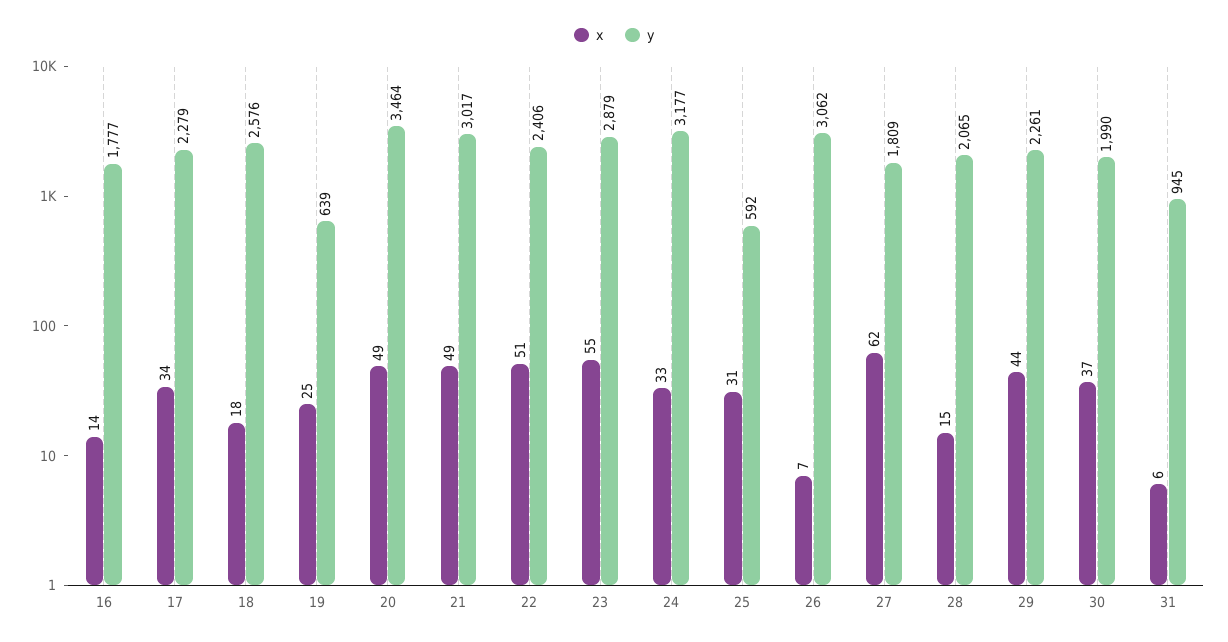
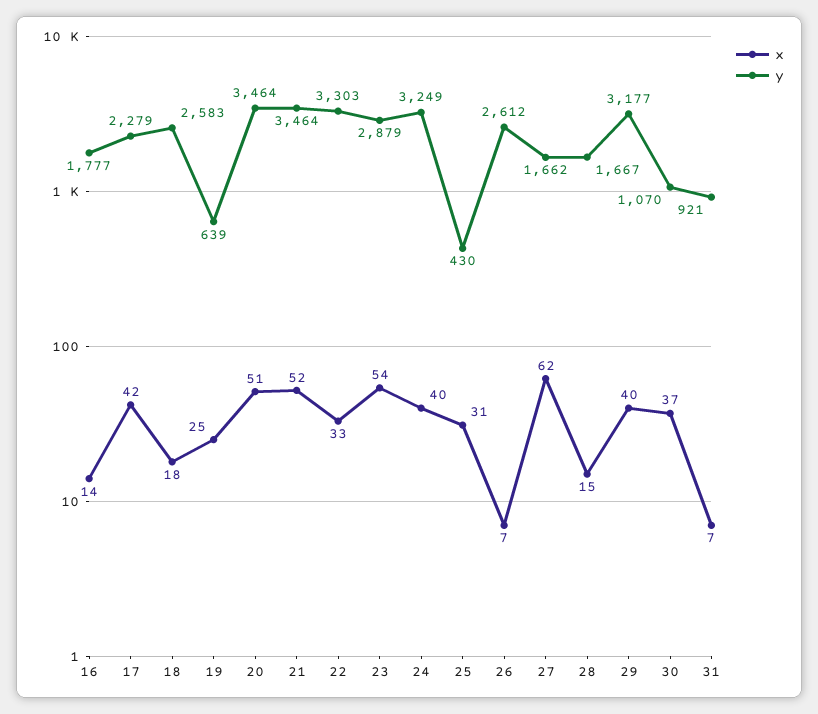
x, 17: 34 -> 42
y, 18: 2576 -> 2583
x, 20: 49 -> 51
x, 21: 49 -> 52
y, 21: 3017 -> 3464
x, 22: 51 -> 33
y, 22: 2406 -> 3303
x, 23: 55 -> 54
x, 24: 33 -> 40
y, 24: 3177 -> 3249
y, 25: 592 -> 430
y, 26: 3062 -> 2612
y, 27: 1809 -> 1662
y, 28: 2065 -> 1667
x, 29: 44 -> 40
y, 29: 2261 -> 3177
y, 30: 1990 -> 1070
x, 31: 6 -> 7
y, 31: 945 -> 921

